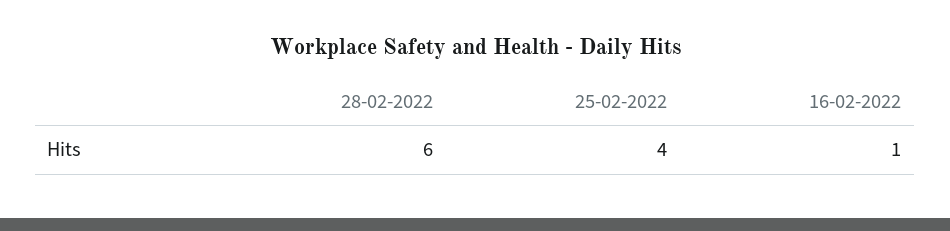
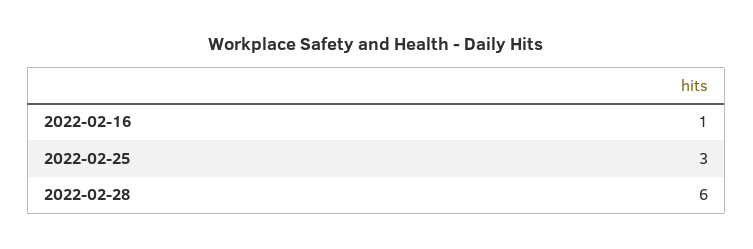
25-02-2022: 4 -> 3

